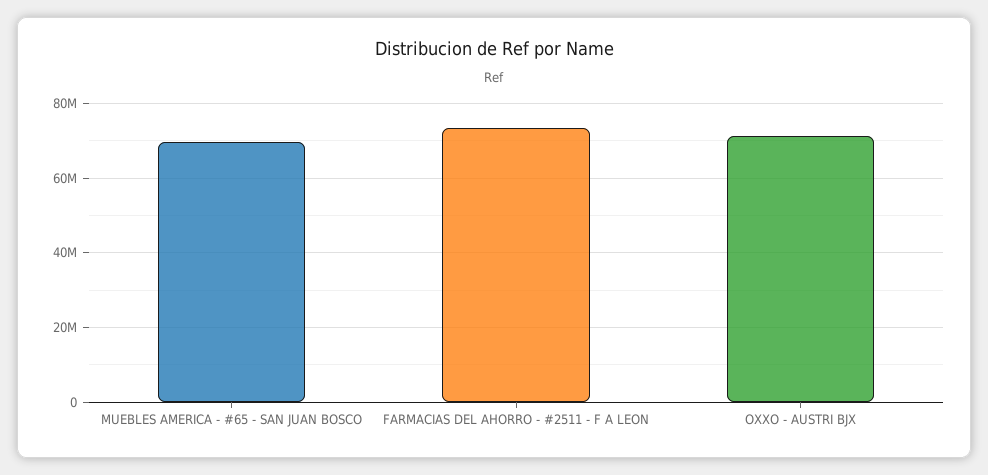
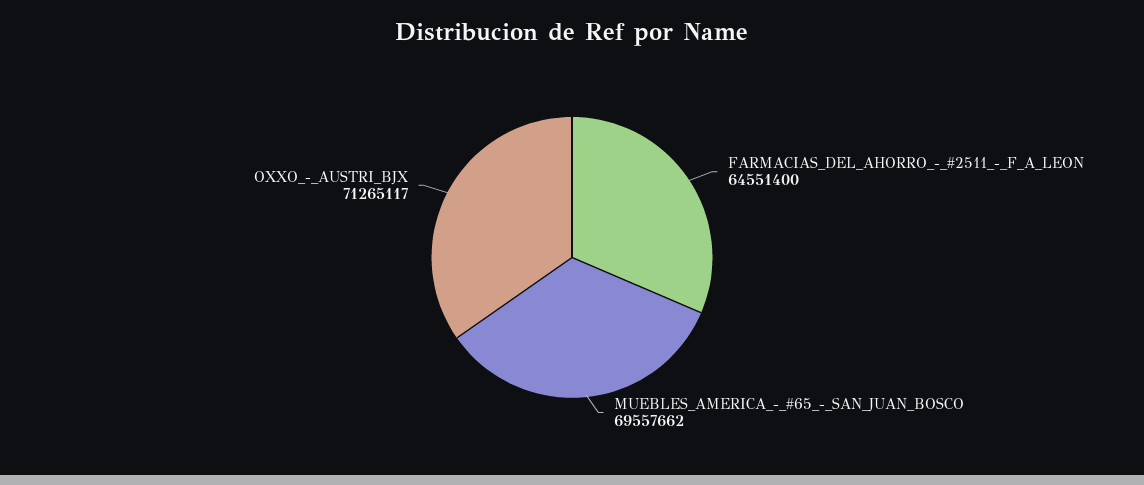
FARMACIAS DEL AHORRO - #2511 - F A LEON: 74000000 -> 64551400

